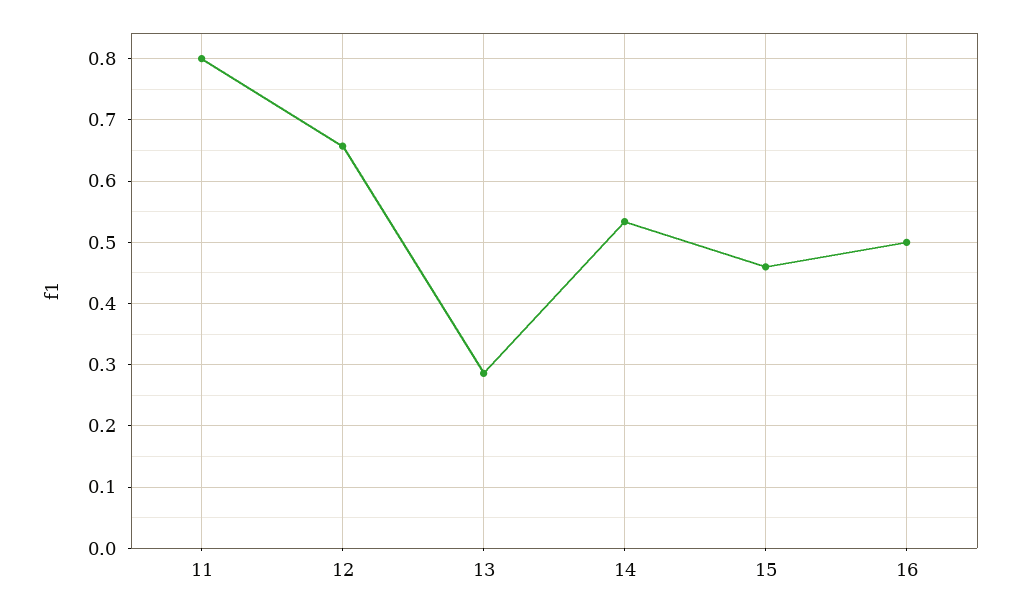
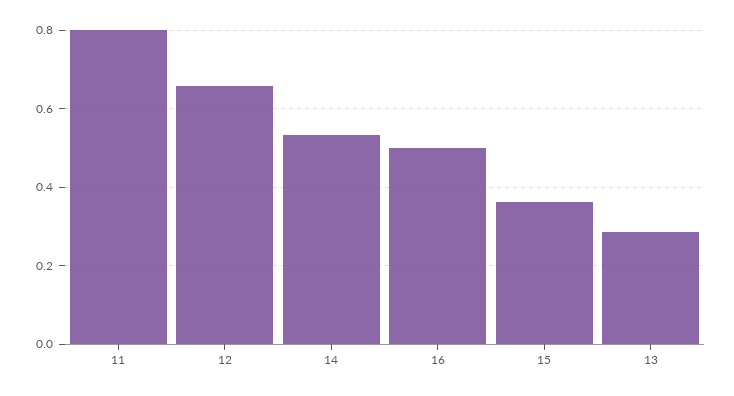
15: 0.46 -> 0.36

